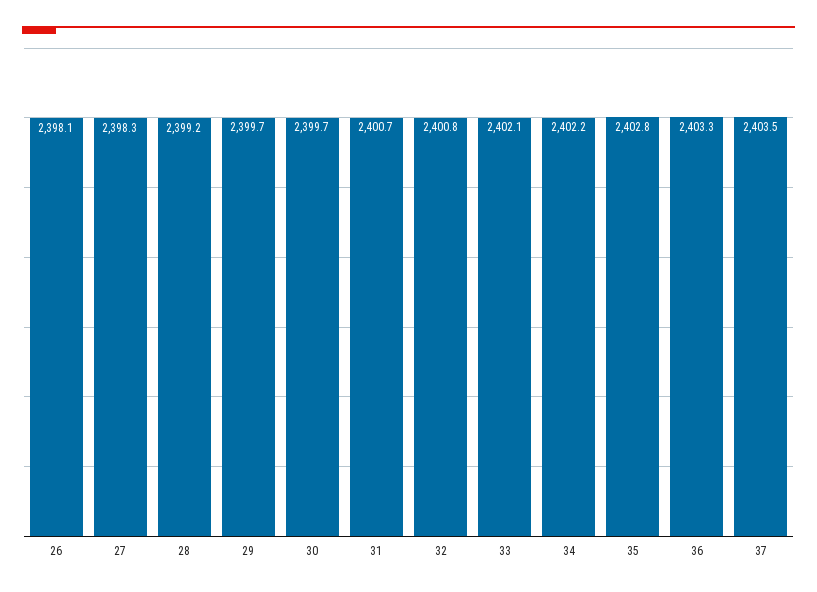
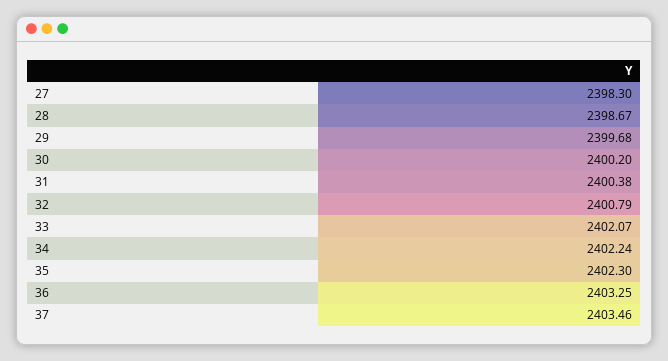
26: 2398.1 -> none
28: 2399.2 -> 2398.67
30: 2399.7 -> 2400.2
31: 2400.7 -> 2400.38
35: 2402.8 -> 2402.3

